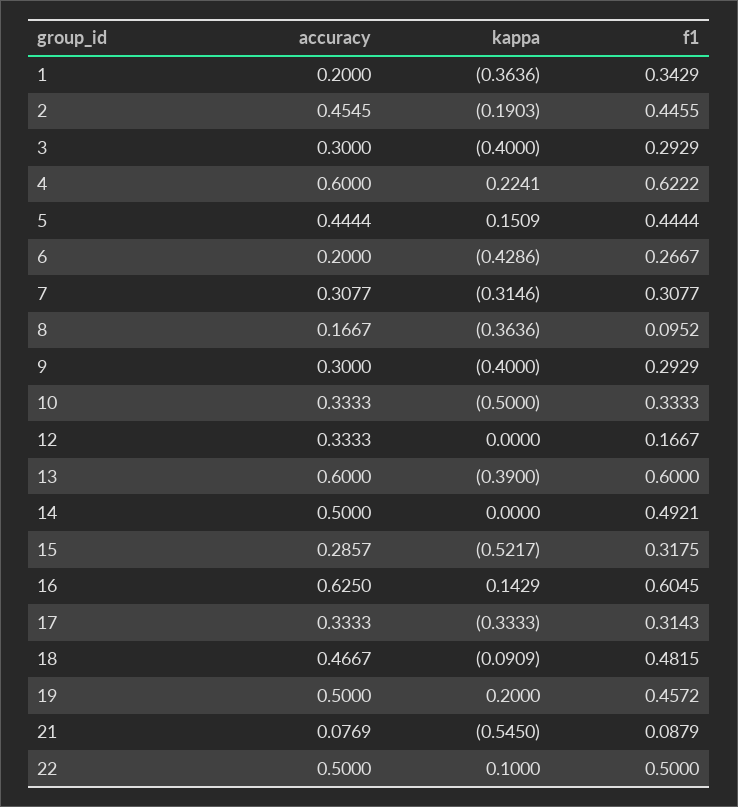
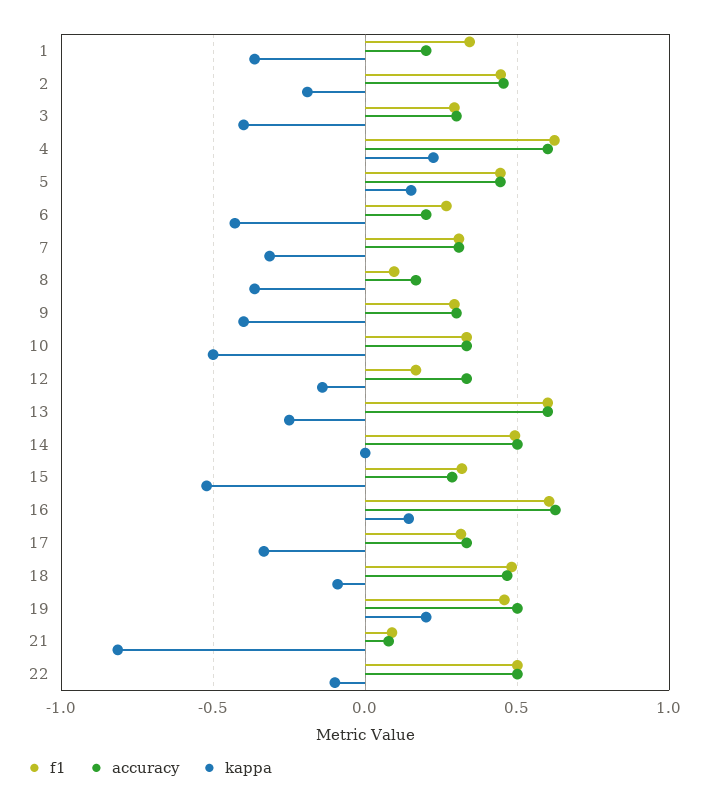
kappa, 12: 0 -> -0.15
kappa, 13: -0.39 -> -0.25
kappa, 21: -0.545 -> -0.8
kappa, 22: 0.1 -> -0.1

